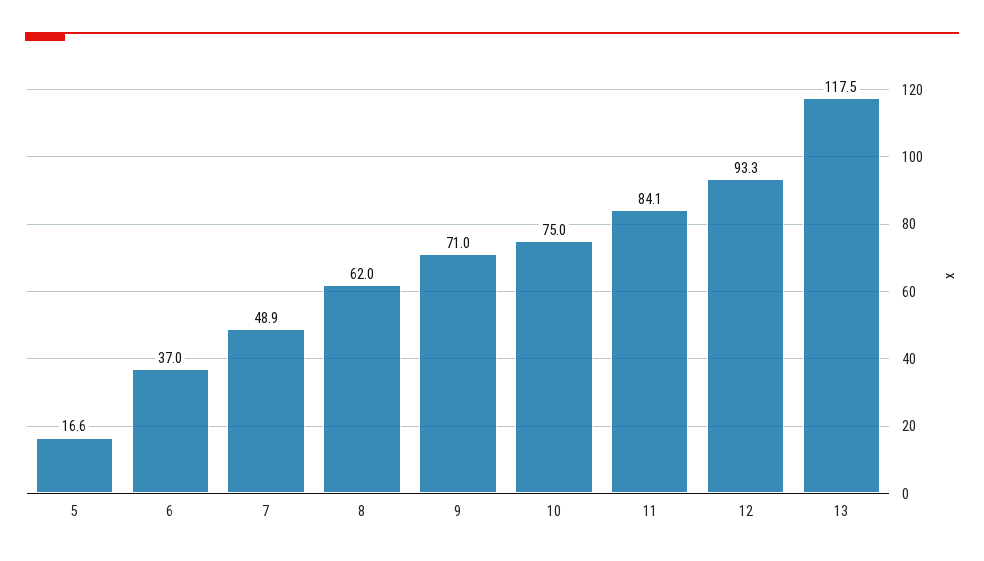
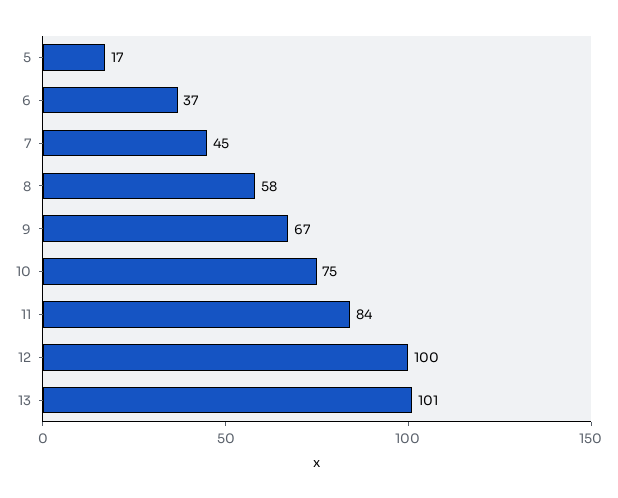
7: 48.9 -> 45
8: 62 -> 58
9: 71 -> 67
12: 93.3 -> 100
13: 117.5 -> 101

